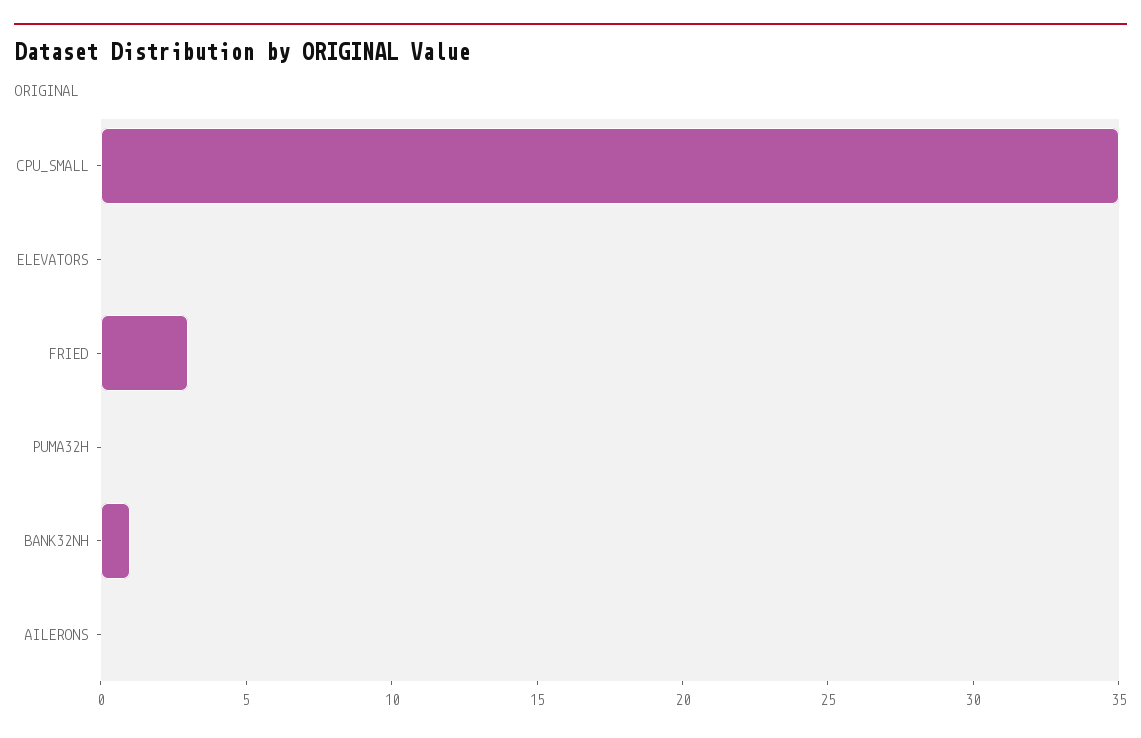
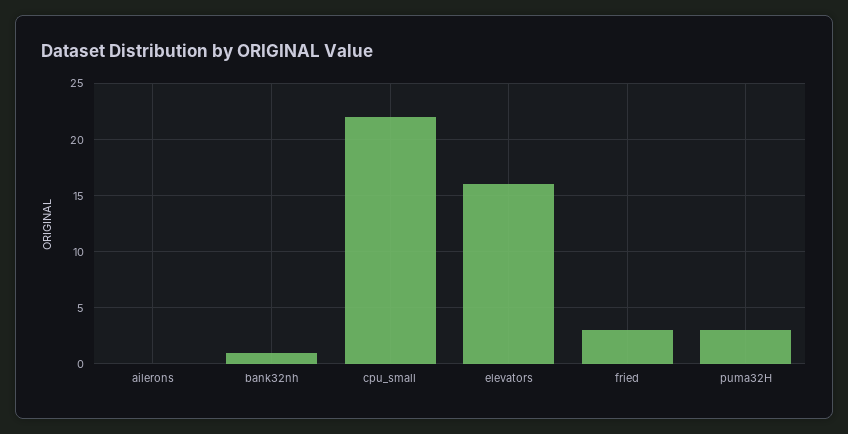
CPU_SMALL: 35 -> 22
ELEVATORS: 0 -> 16
PUMA32H: 0 -> 3

